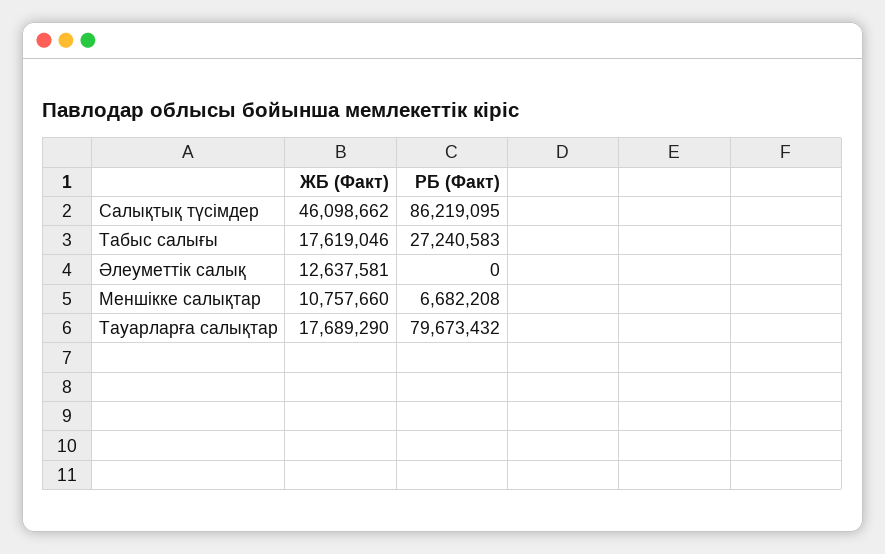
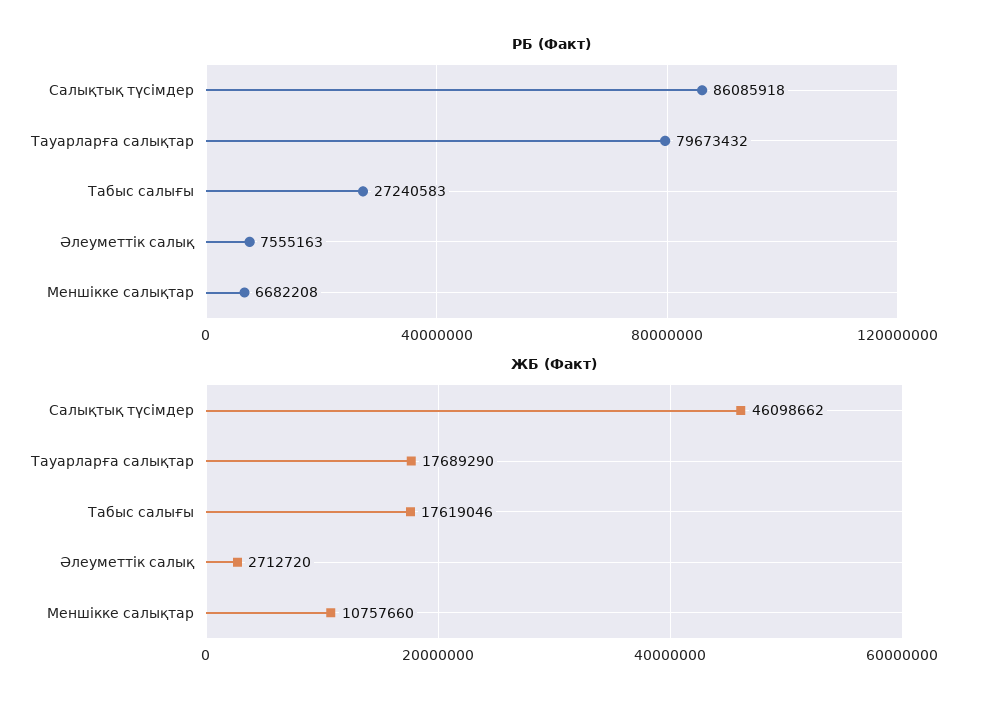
РБ (Факт), Салықтық түсімдер: 86219095 -> 86085918
ЖБ (Факт), Әлеуметтік салық: 12637581 -> 2712720
РБ (Факт), Әлеуметтік салық: 0 -> 7555163

